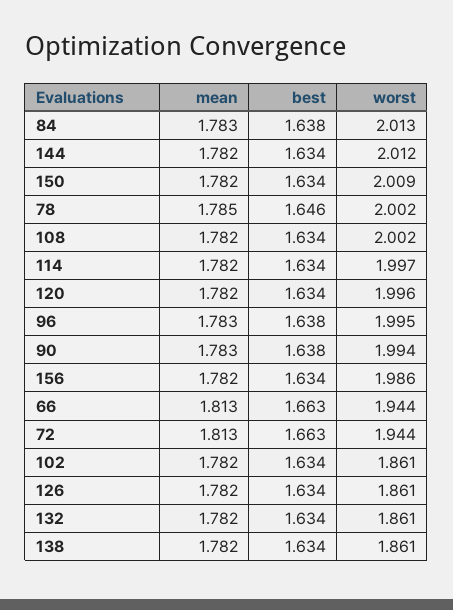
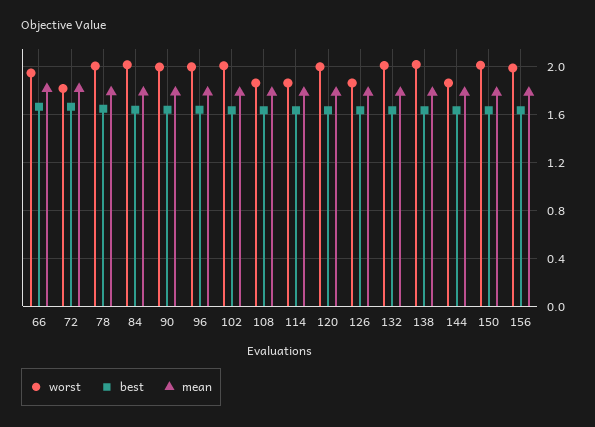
worst, 144: 2.012 -> 1.85
worst, 108: 2.002 -> 1.85
worst, 114: 1.997 -> 1.85
worst, 72: 1.944 -> 1.8
worst, 102: 1.861 -> 2
worst, 132: 1.861 -> 2
worst, 138: 1.861 -> 2

